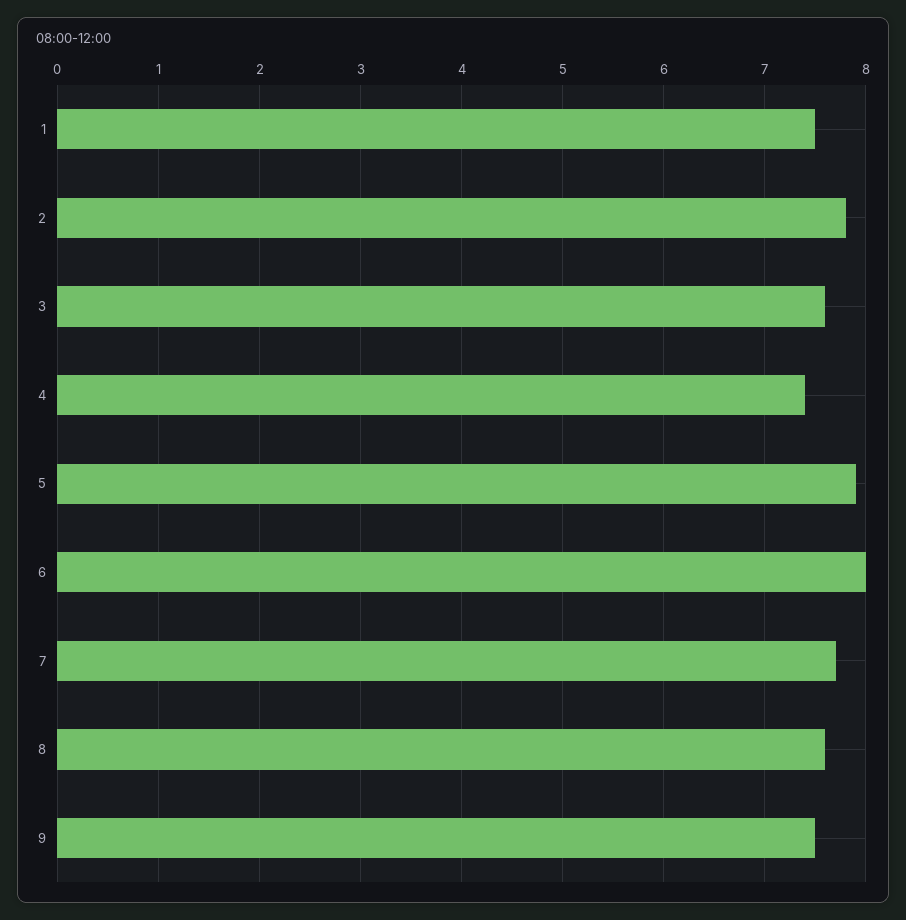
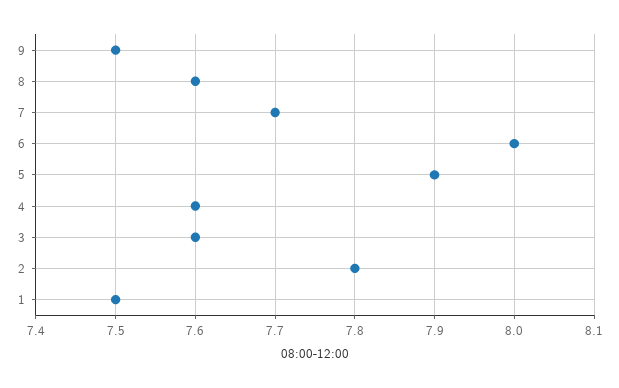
4: 7.4 -> 7.6

